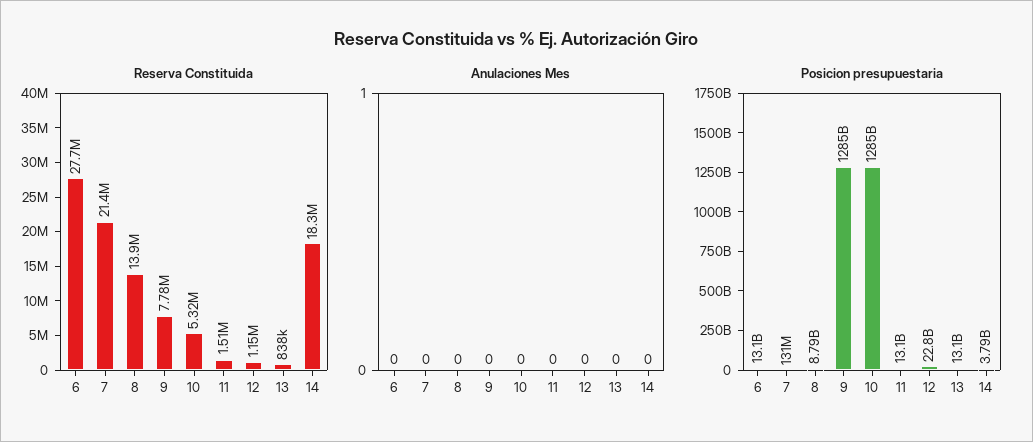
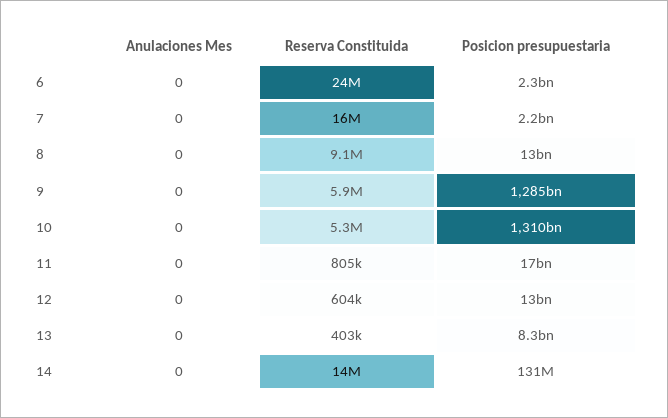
Reserva Constituida, 6: 27700000 -> 24000000
Reserva Constituida, 7: 21400000 -> 16000000
Reserva Constituida, 8: 13900000 -> 9100000
Reserva Constituida, 9: 7780000 -> 5900000
Reserva Constituida, 11: 1510000 -> 805000
Reserva Constituida, 12: 1150000 -> 604000
Reserva Constituida, 13: 838000 -> 403000
Reserva Constituida, 14: 18300000 -> 14000000
Posicion presupuestaria, 6: 13100000000 -> 2300000000
Posicion presupuestaria, 7: 131000000 -> 2200000000
Posicion presupuestaria, 8: 8790000000 -> 13000000000
Posicion presupuestaria, 10: 1285000000000 -> 1310000000000
Posicion presupuestaria, 11: 13100000000 -> 17000000000
Posicion presupuestaria, 12: 22800000000 -> 13000000000
Posicion presupuestaria, 13: 13100000000 -> 8300000000
Posicion presupuestaria, 14: 3790000000 -> 131000000

